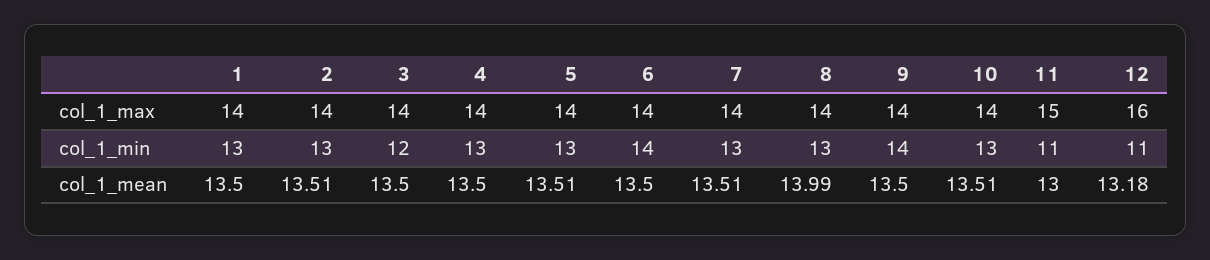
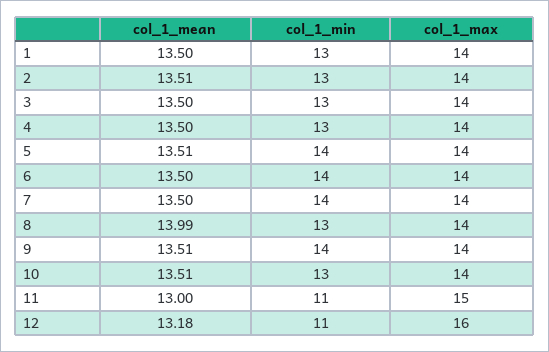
3, col_1_min: 12 -> 13
5, col_1_min: 13 -> 14
7, col_1_min: 13 -> 14
7, col_1_mean: 13.51 -> 13.5
9, col_1_mean: 13.5 -> 13.51

